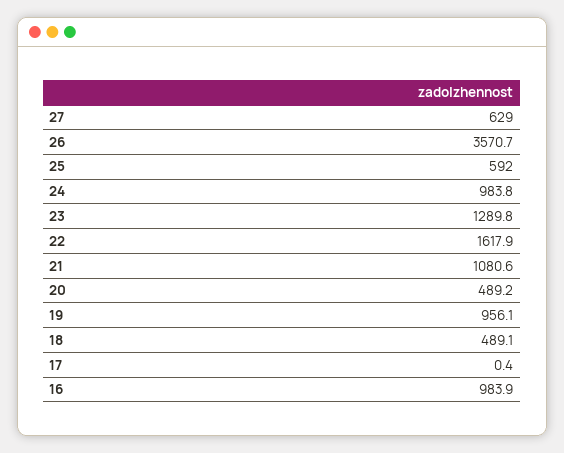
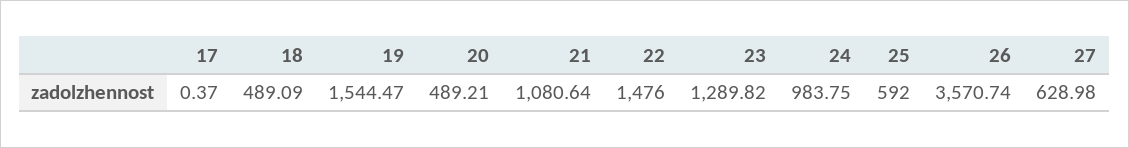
22: 1617.9 -> 1476
19: 956.1 -> 1544.47
16: 983.9 -> none

